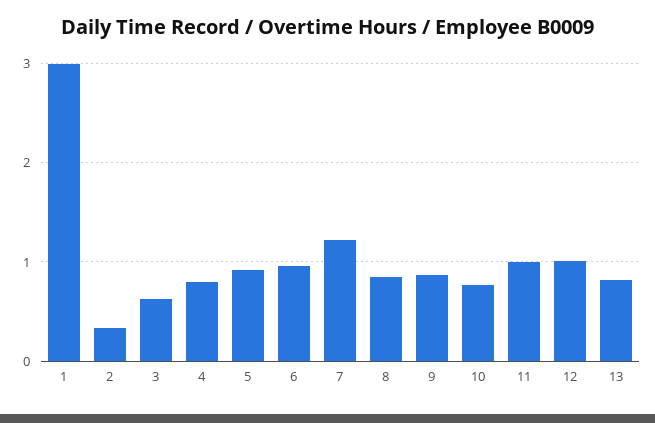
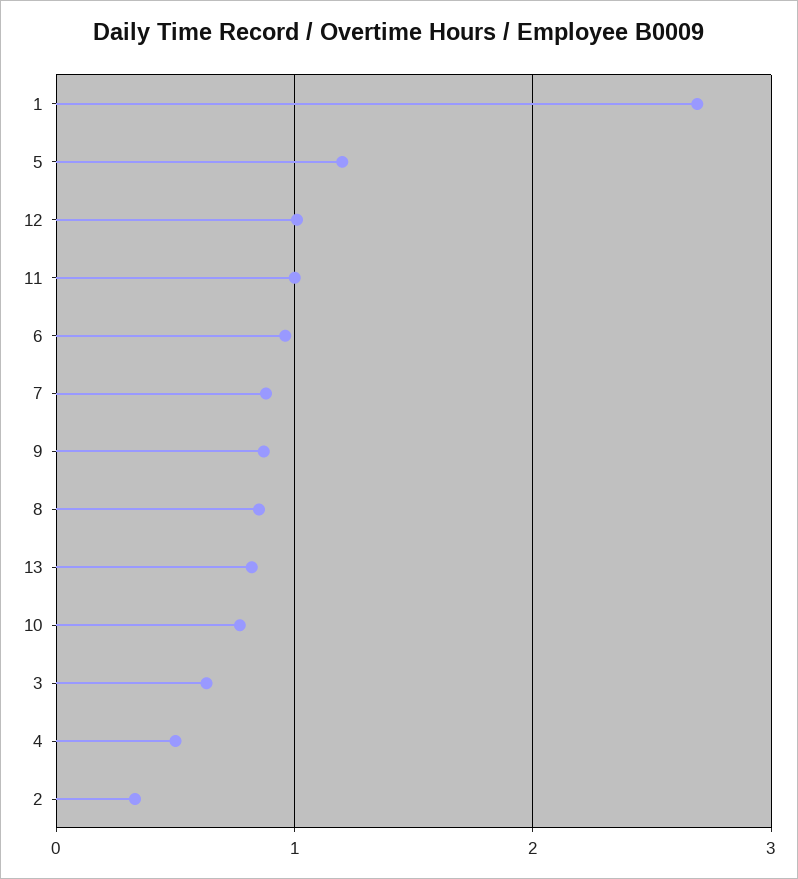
1: 3 -> 2.7
4: 0.8 -> 0.5
5: 0.9 -> 1.2
7: 1.2 -> 0.9

